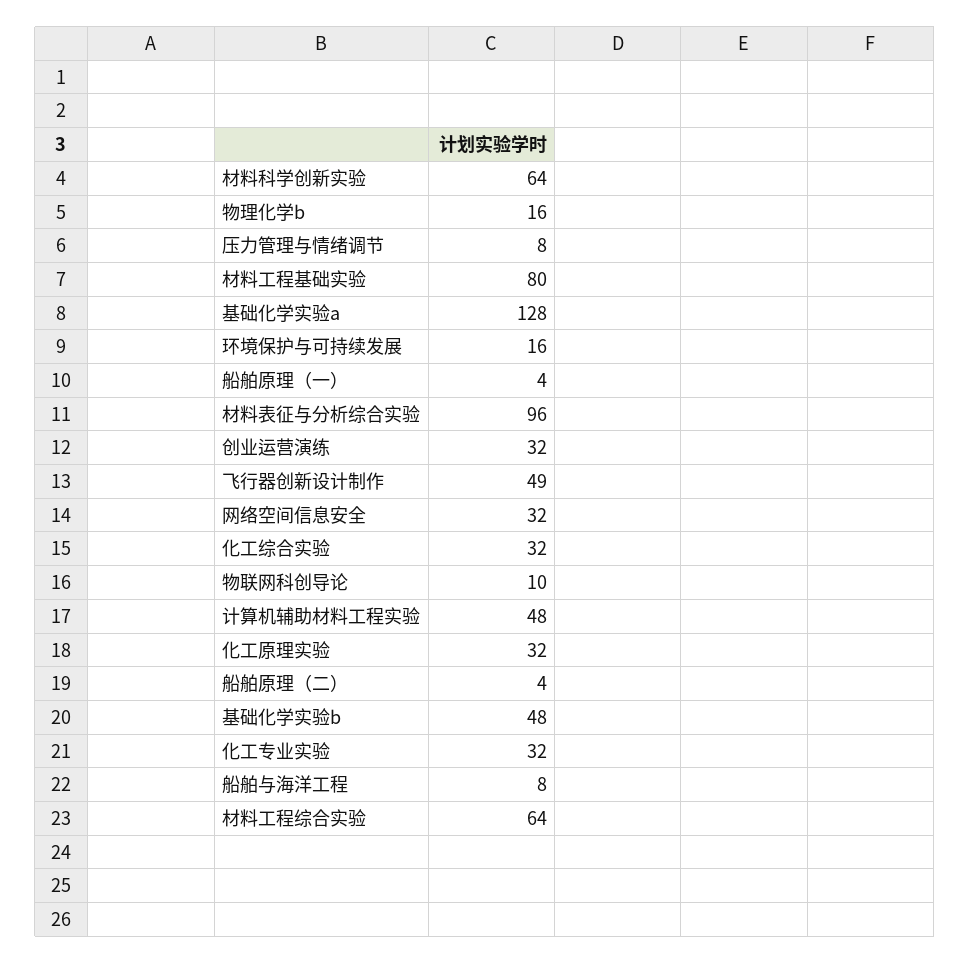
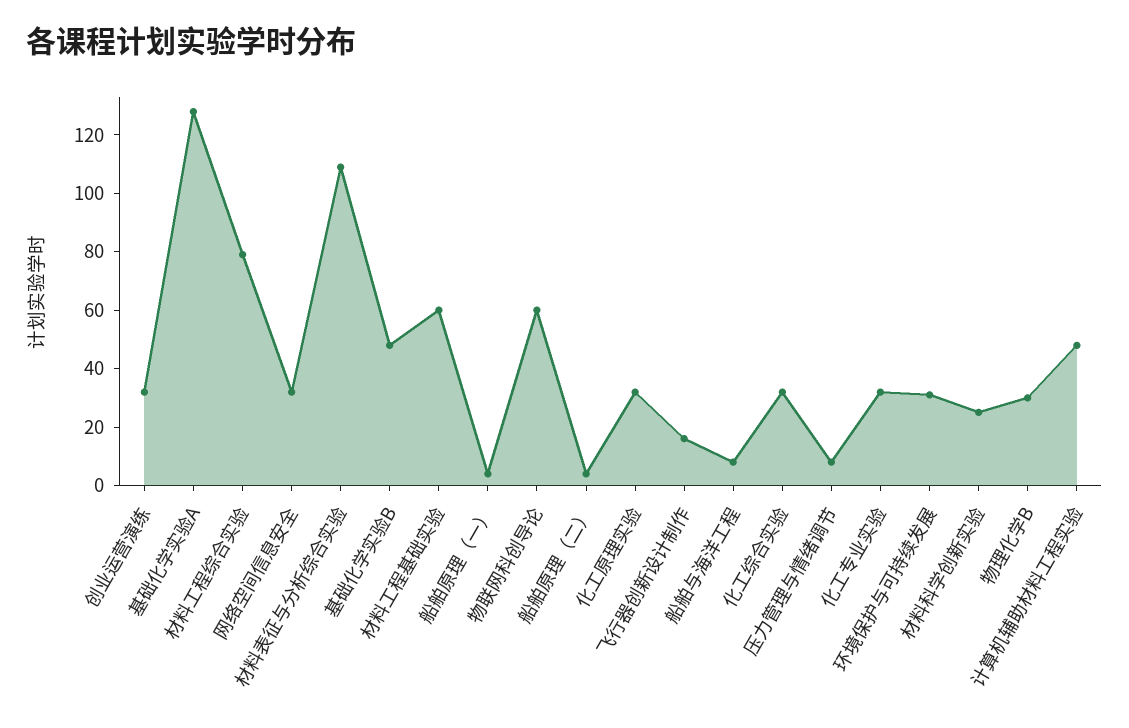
材料科学创新实验: 64 -> 25
物理化学b: 16 -> 30
材料工程基础实验: 80 -> 60
环境保护与可持续发展: 16 -> 30
材料表征与分析综合实验: 96 -> 110
飞行器创新设计制作: 49 -> 15
物联网科创导论: 10 -> 60
材料工程综合实验: 64 -> 80

